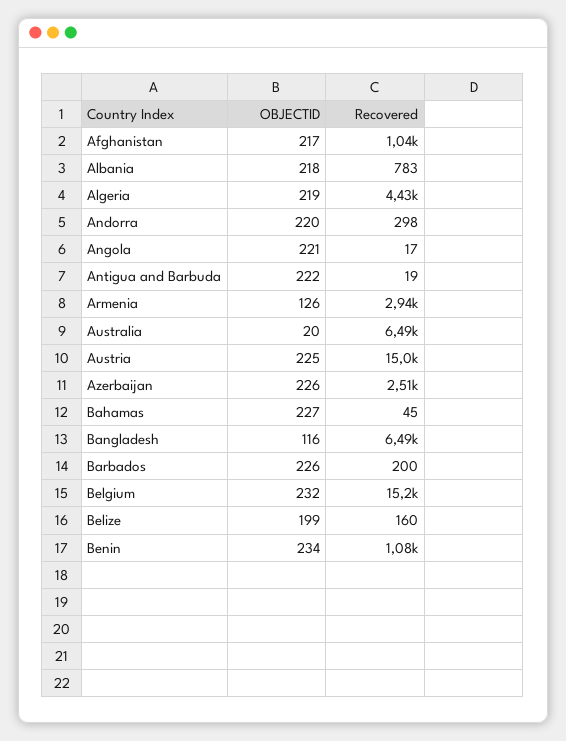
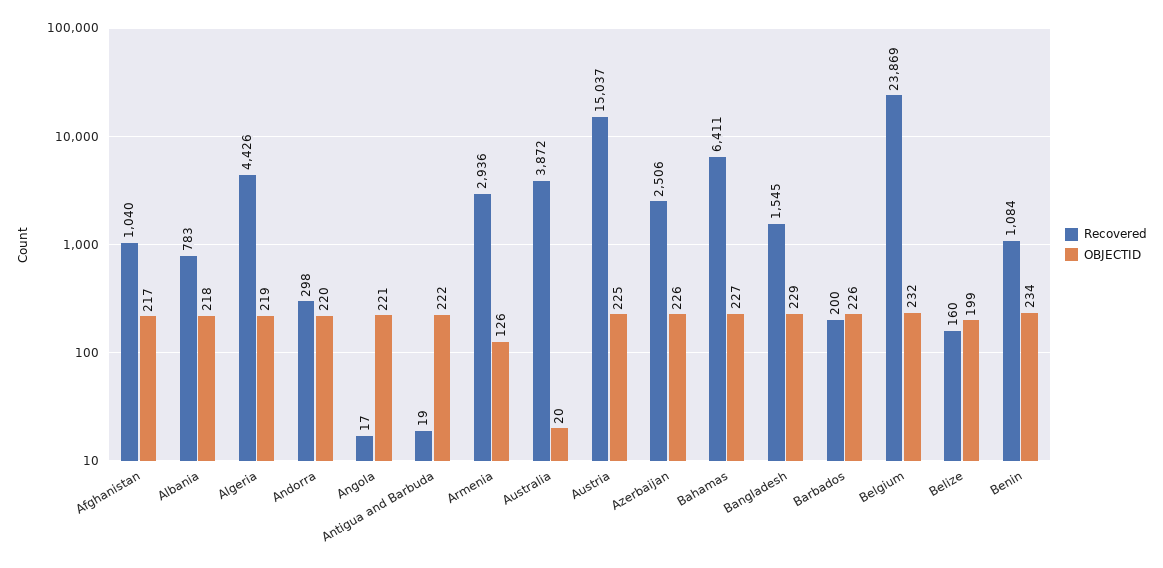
Recovered, Australia: 6490 -> 3872
Recovered, Bahamas: 45 -> 6411
OBJECTID, Bangladesh: 116 -> 229
Recovered, Bangladesh: 6490 -> 1545
Recovered, Belgium: 15200 -> 23869

